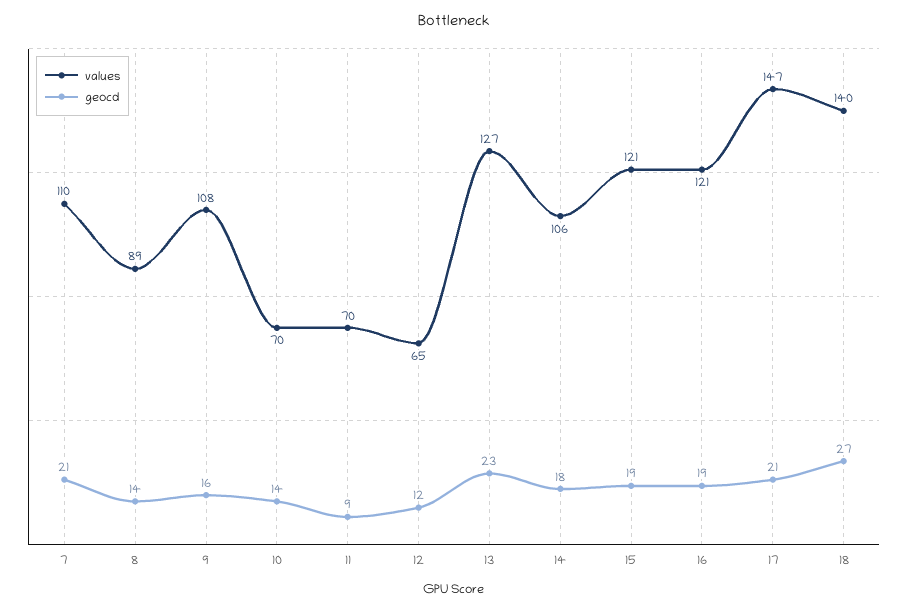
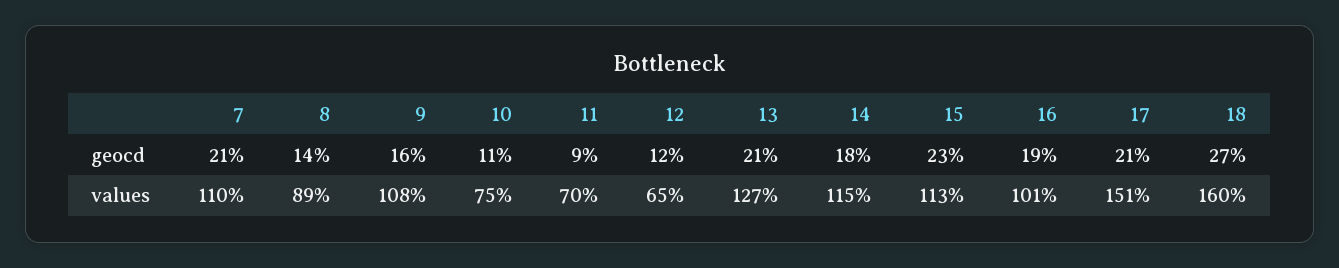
values, 10: 70 -> 75
geocd, 10: 14 -> 11
geocd, 13: 23 -> 21
values, 14: 106 -> 115
values, 15: 121 -> 113
geocd, 15: 19 -> 23
values, 16: 121 -> 101
values, 17: 147 -> 151
values, 18: 140 -> 160

